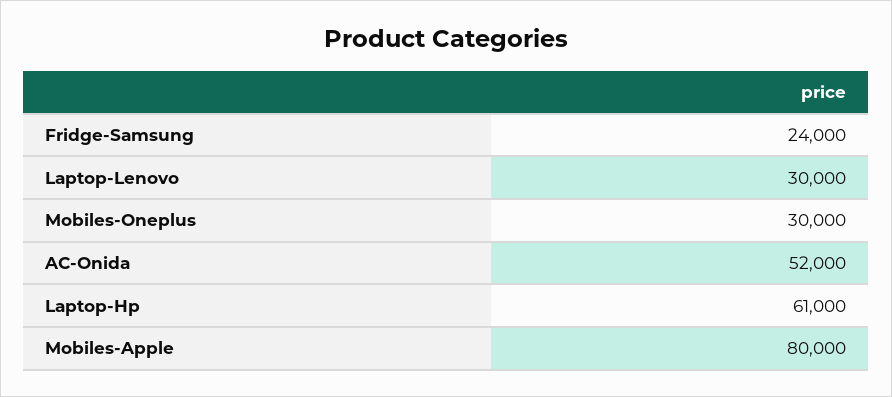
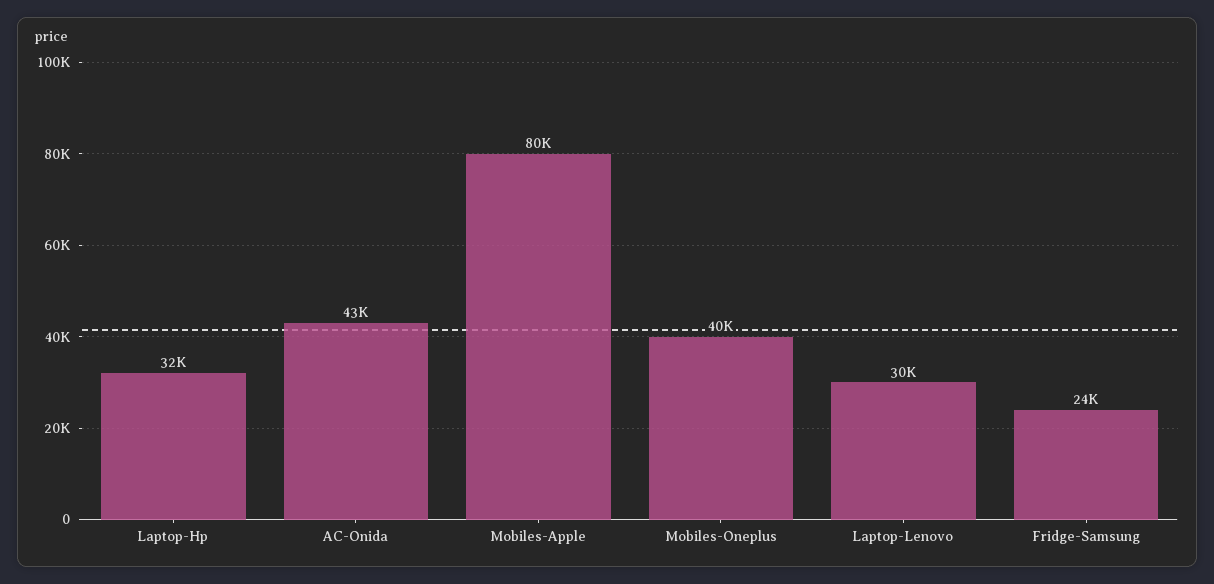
Mobiles-Oneplus: 30000 -> 40000
AC-Onida: 52000 -> 43000
Laptop-Hp: 61000 -> 32000

